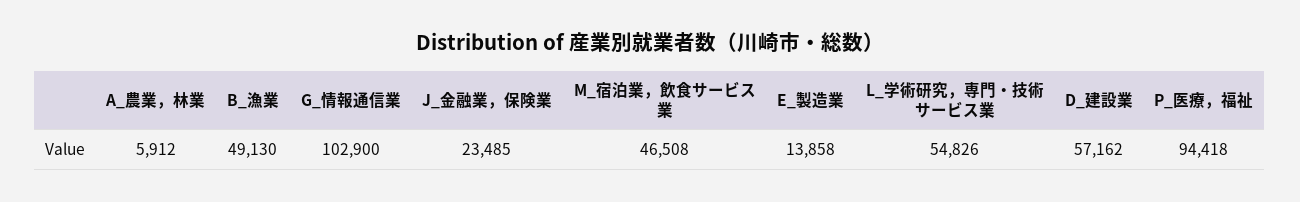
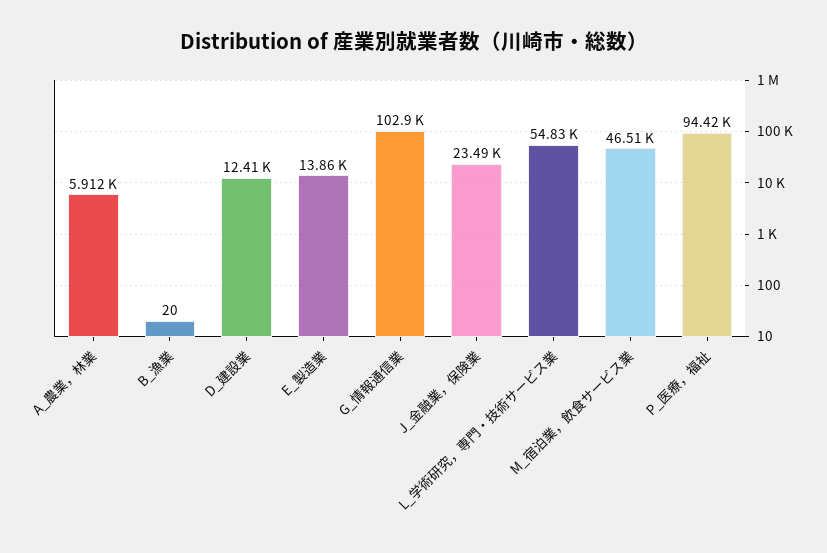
B_漁業: 49130 -> 20
D_建設業: 57162 -> 12410

